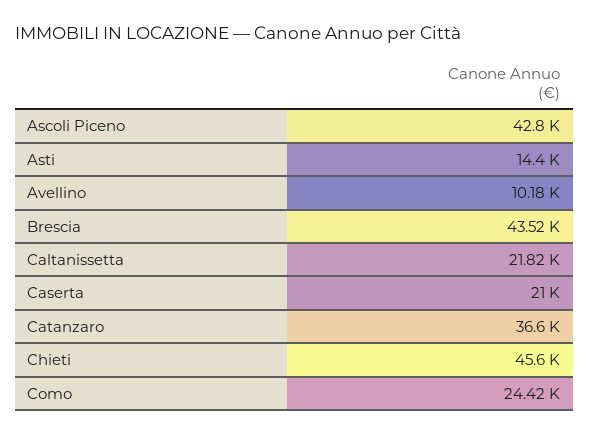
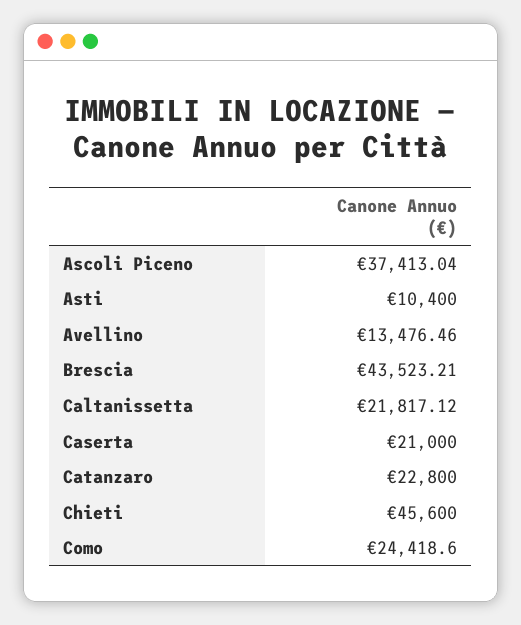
Ascoli Piceno: 42800 -> 37413.04
Asti: 14400 -> 10400
Avellino: 10180 -> 13476.46
Catanzaro: 36600 -> 22800

